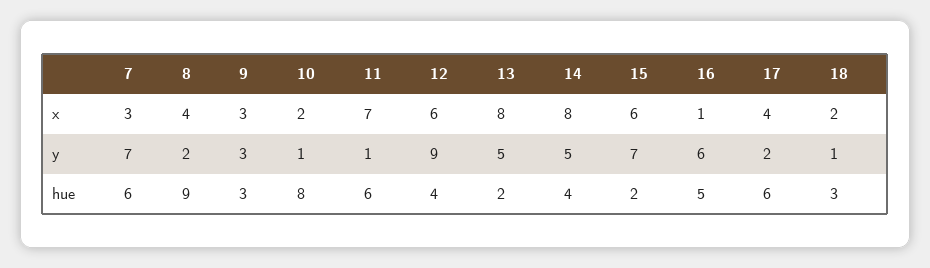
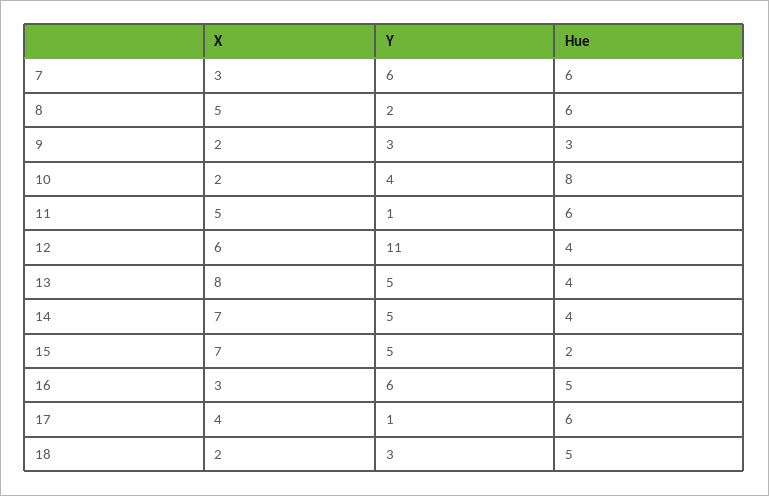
8, x: 4 -> 5
9, x: 3 -> 2
11, x: 7 -> 5
14, x: 8 -> 7
15, x: 6 -> 7
16, x: 1 -> 3
7, y: 7 -> 6
10, y: 1 -> 4
12, y: 9 -> 11
15, y: 7 -> 5
17, y: 2 -> 1
18, y: 1 -> 3
8, hue: 9 -> 6
13, hue: 2 -> 4
18, hue: 3 -> 5

